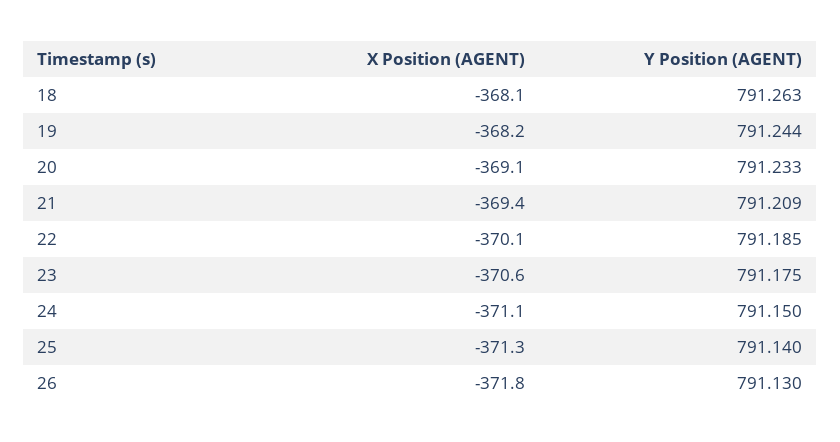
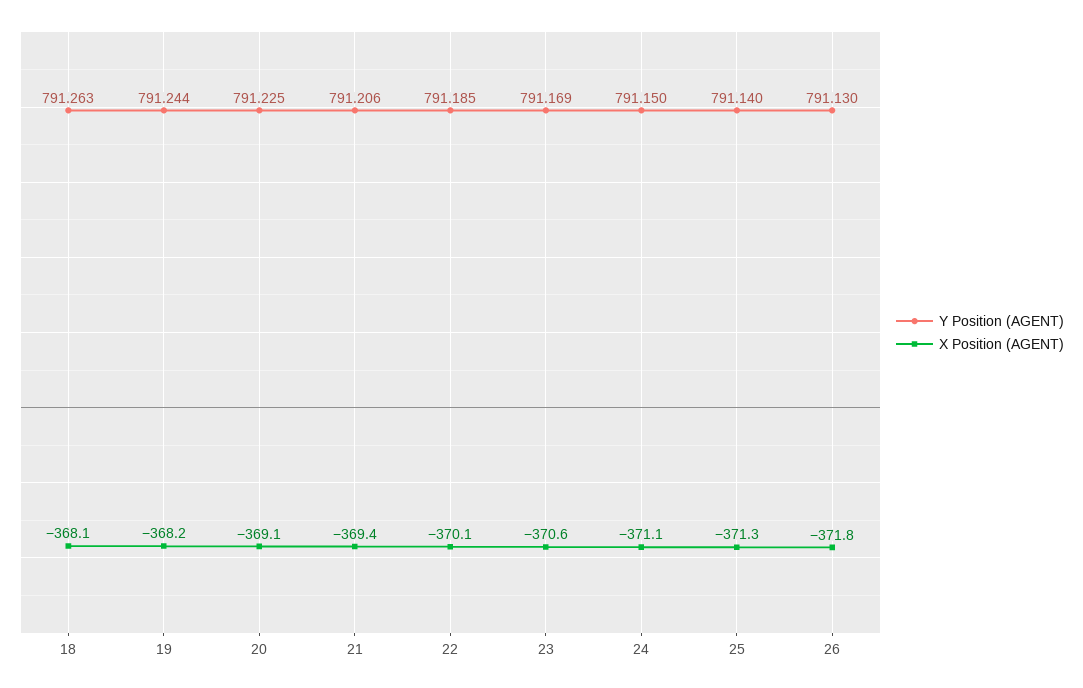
Y Position (AGENT), 20: 791.233 -> 791.225
Y Position (AGENT), 21: 791.209 -> 791.206
Y Position (AGENT), 23: 791.175 -> 791.169

